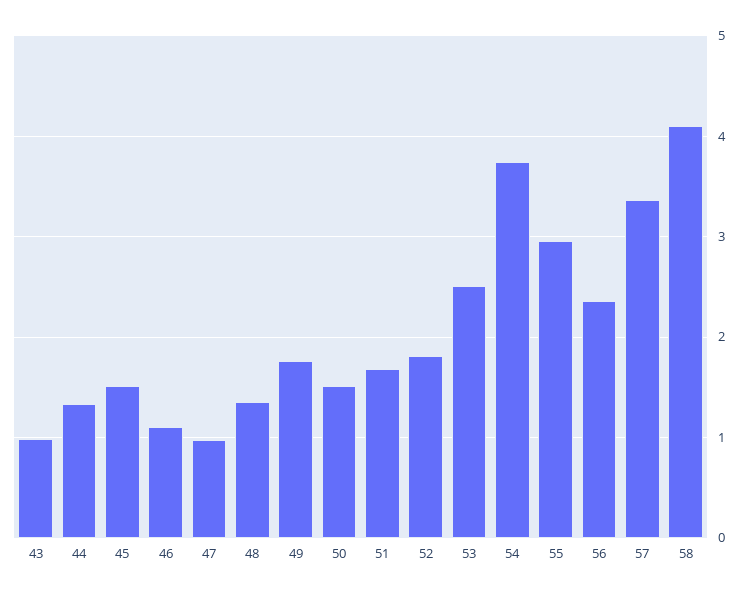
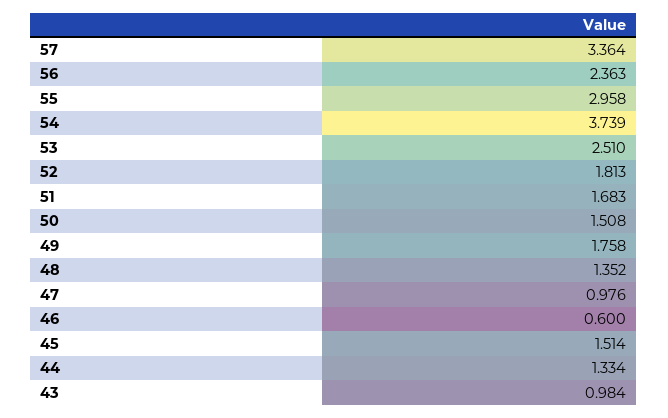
46: 1.1 -> 0.6
58: 4.1 -> none

